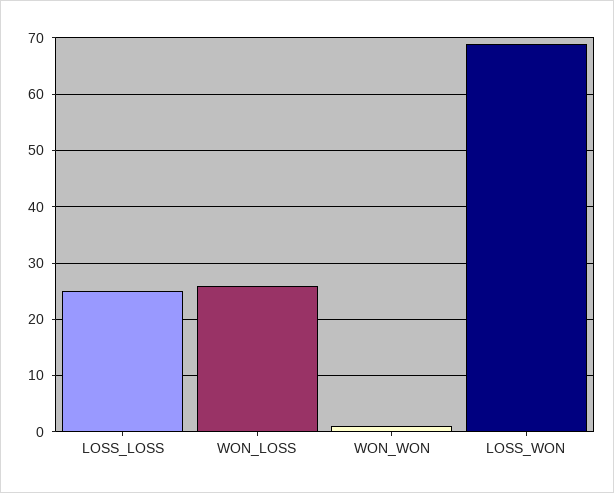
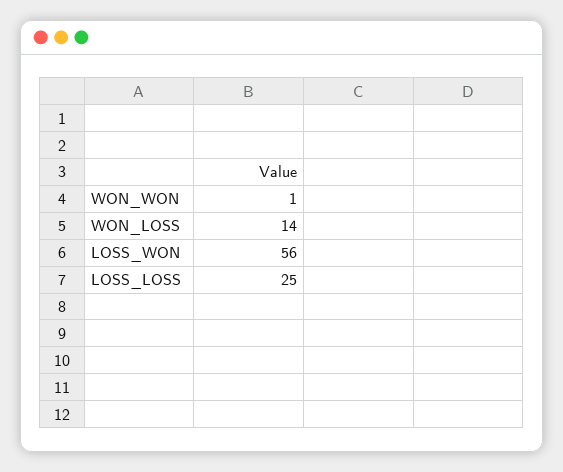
WON_LOSS: 25 -> 14
LOSS_WON: 70 -> 56

